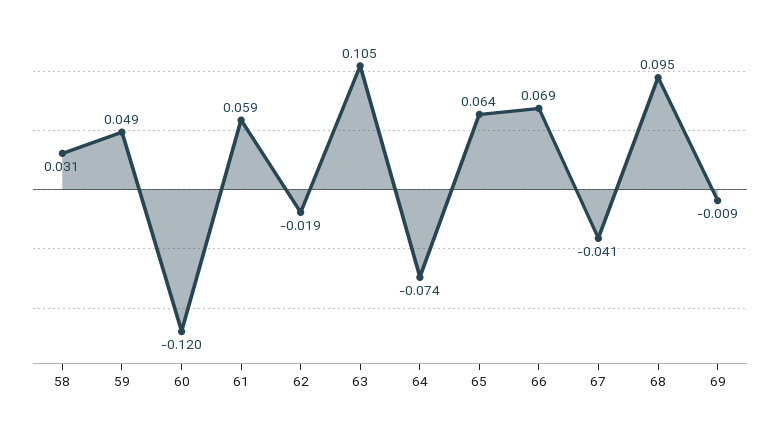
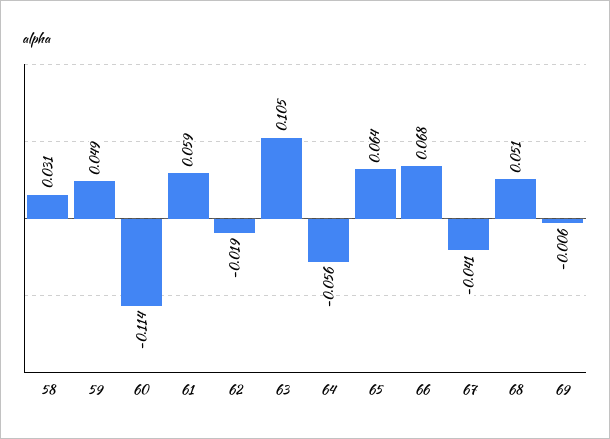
60: -0.12 -> -0.114
64: -0.074 -> -0.056
66: 0.069 -> 0.068
68: 0.095 -> 0.051
69: -0.009 -> -0.006

